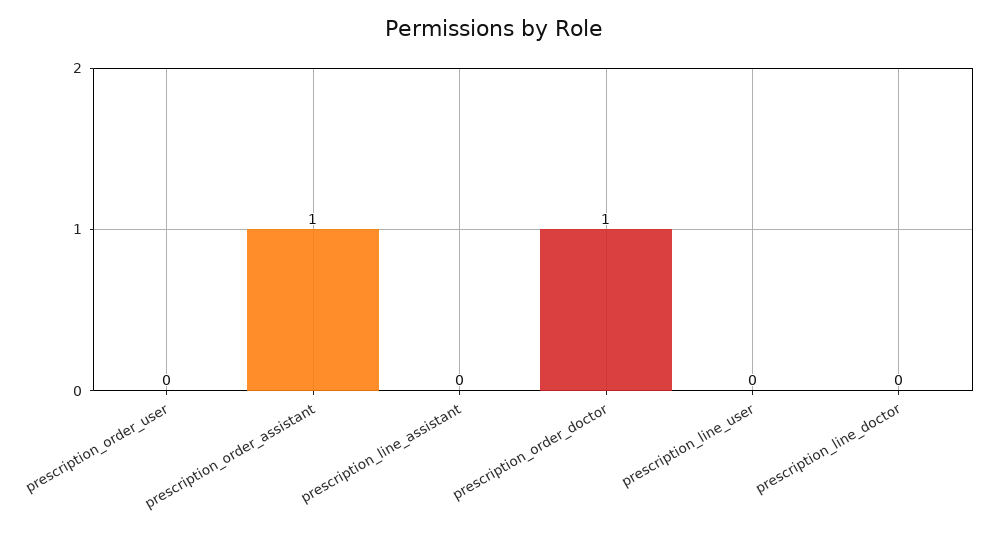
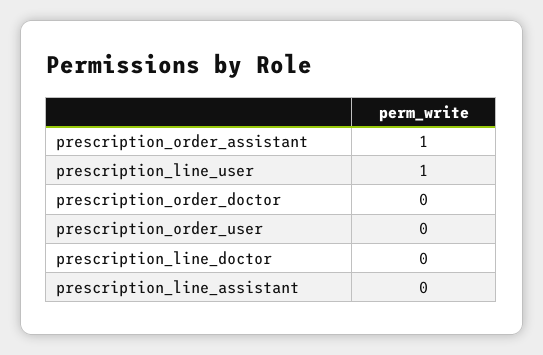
prescription_order_doctor: 1 -> 0
prescription_line_user: 0 -> 1

